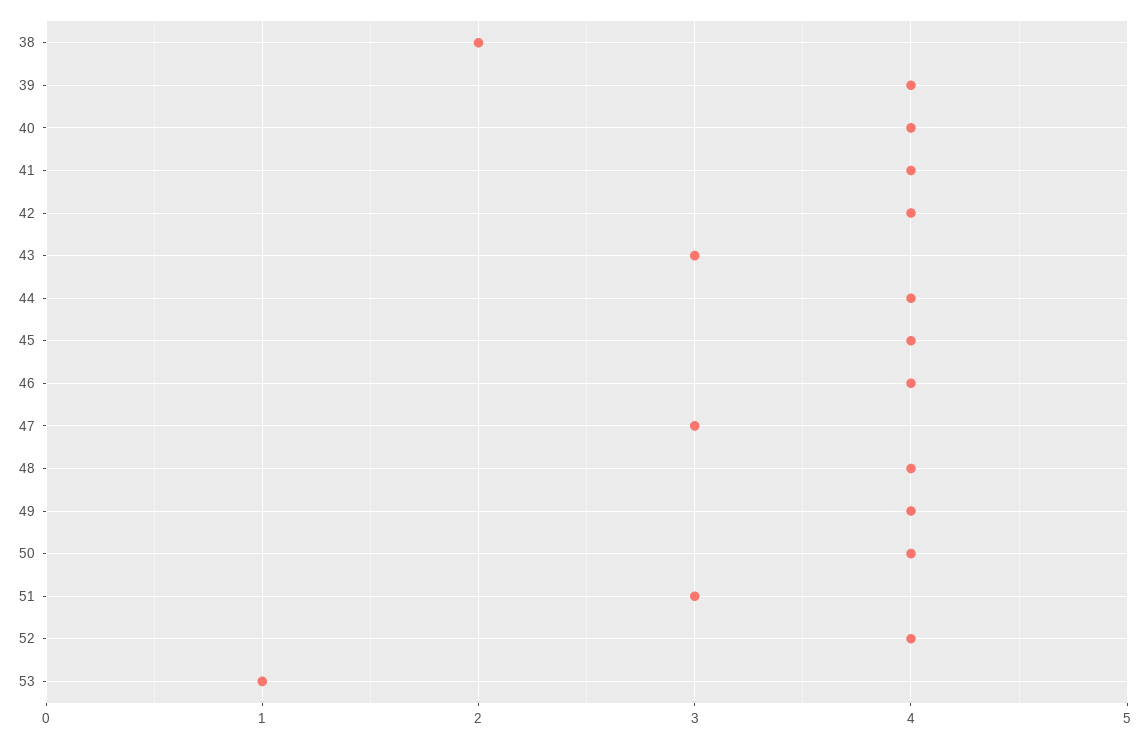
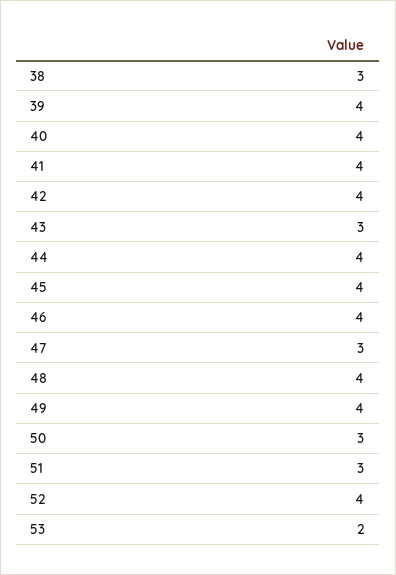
38: 2 -> 3
50: 4 -> 3
53: 1 -> 2

